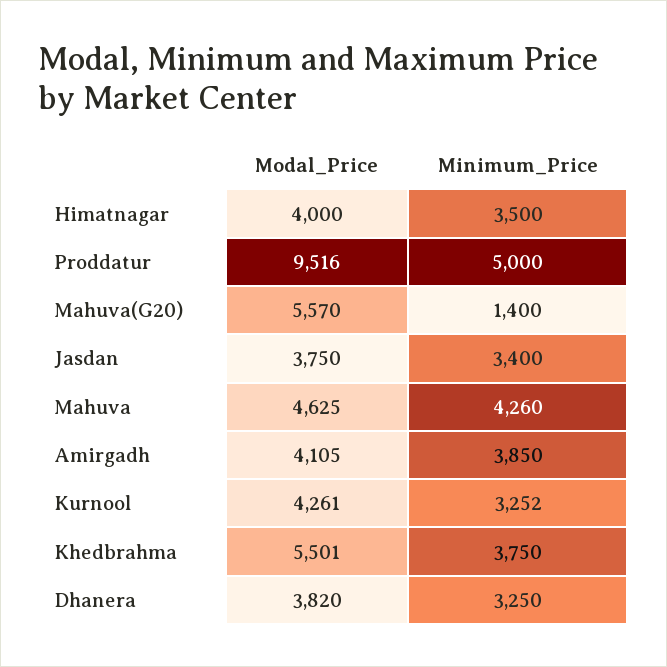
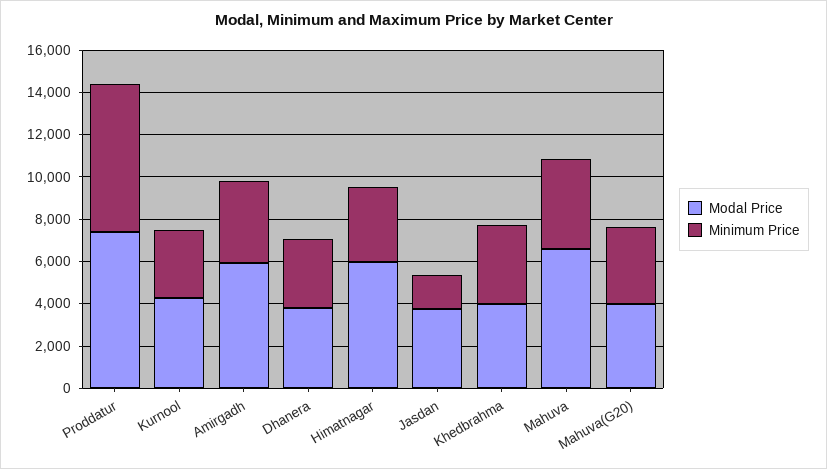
Modal_Price, Himatnagar: 4000 -> 6000
Modal_Price, Proddatur: 9516 -> 7500
Minimum_Price, Proddatur: 5000 -> 7000
Modal_Price, Mahuva(G20): 5570 -> 4000
Minimum_Price, Mahuva(G20): 1400 -> 3500
Minimum_Price, Jasdan: 3400 -> 1500
Modal_Price, Mahuva: 4625 -> 6500
Modal_Price, Amirgadh: 4105 -> 6000
Modal_Price, Khedbrahma: 5501 -> 4000

